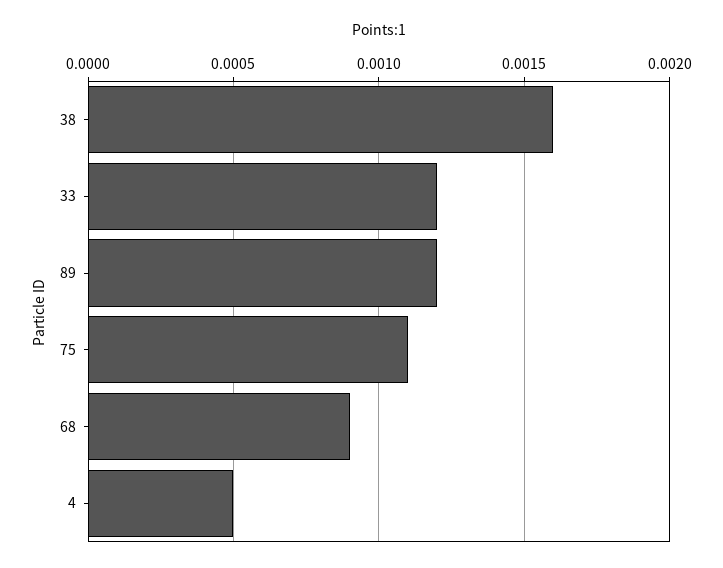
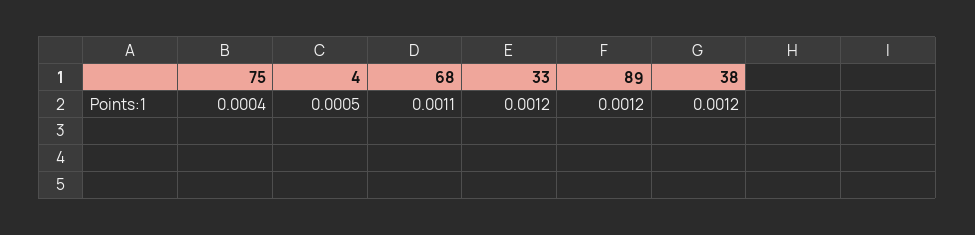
38: 0.0016 -> 0.0012
75: 0.0011 -> 0.0004
68: 0.0009 -> 0.0011

